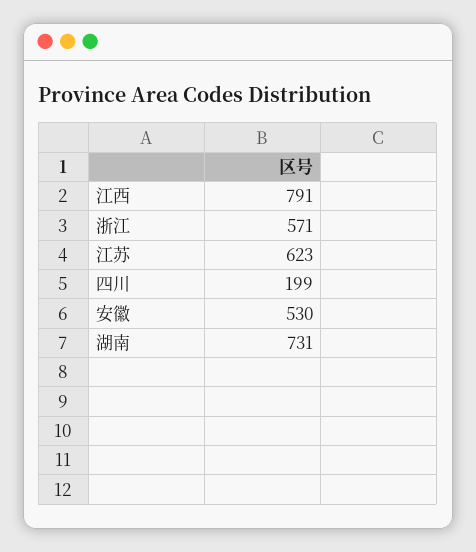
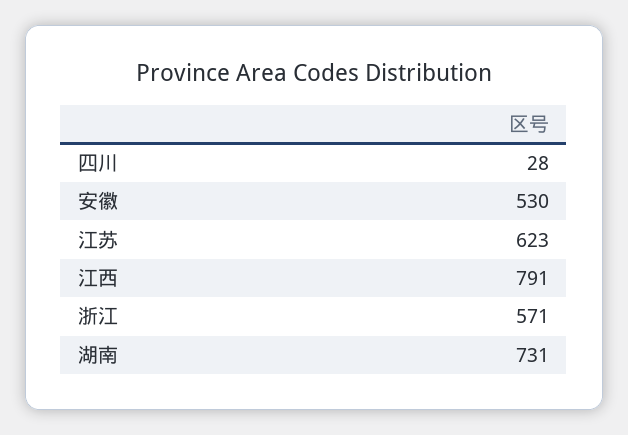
四川: 199 -> 28

